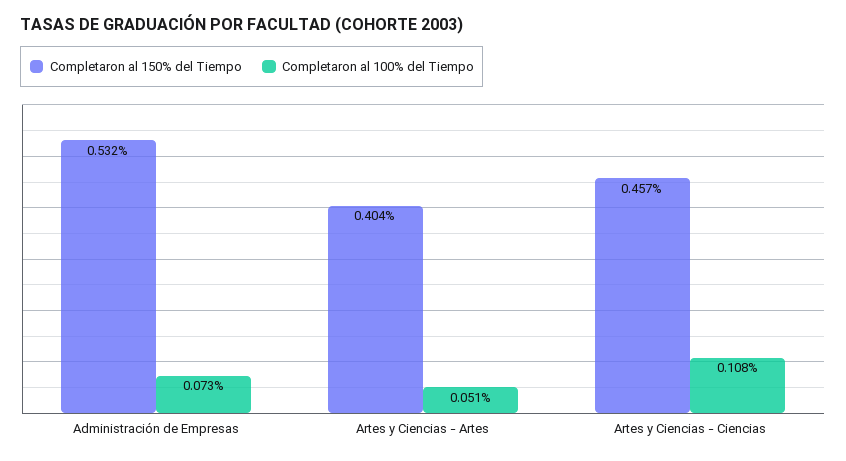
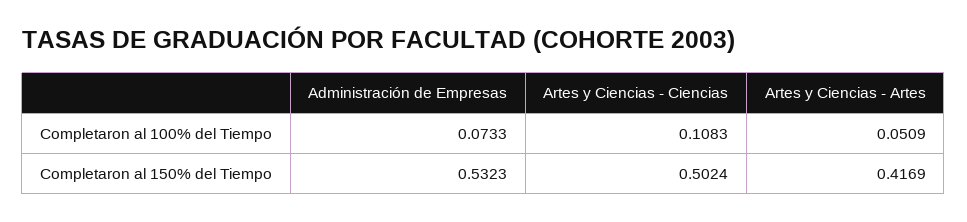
Completaron al 150% del Tiempo, Artes y Ciencias - Artes: 0.404 -> 0.4169
Completaron al 150% del Tiempo, Artes y Ciencias - Ciencias: 0.457 -> 0.5024

